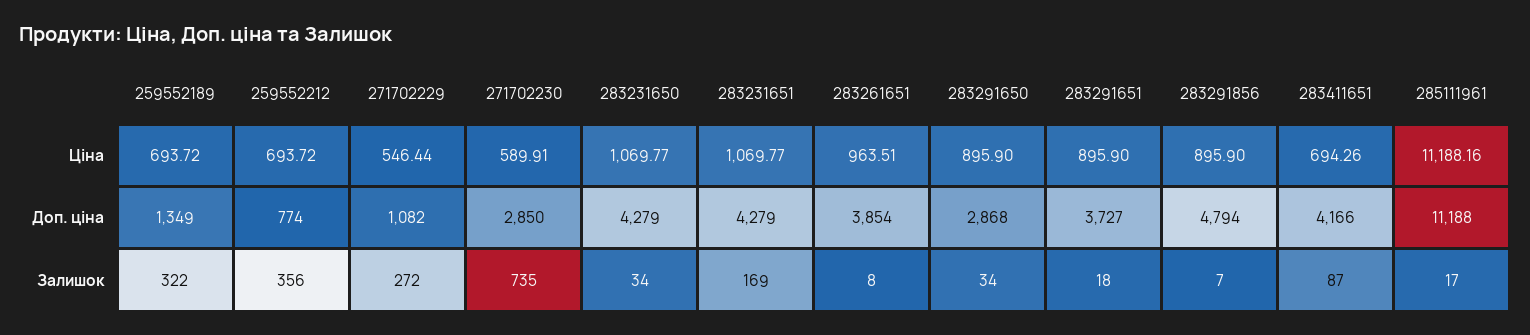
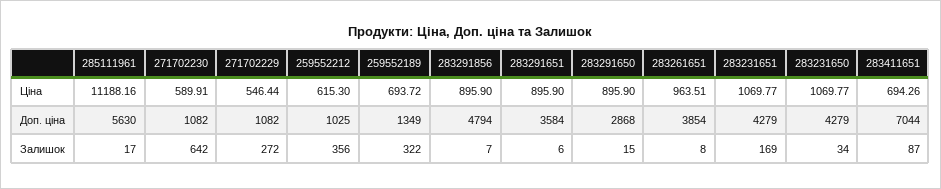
259552212, Ціна: 693.72 -> 615.3
259552212, Доп. ціна: 774 -> 1025
271702230, Доп. ціна: 2850 -> 1082
283291651, Доп. ціна: 3727 -> 3584
283411651, Доп. ціна: 4166 -> 7044
285111961, Доп. ціна: 11188 -> 5630
271702230, Залишок: 735 -> 642
283291650, Залишок: 34 -> 15
283291651, Залишок: 18 -> 6

